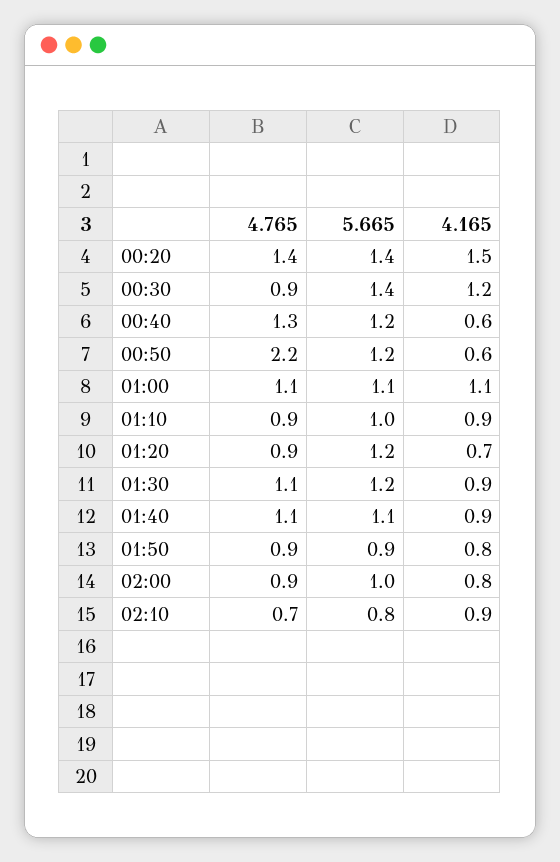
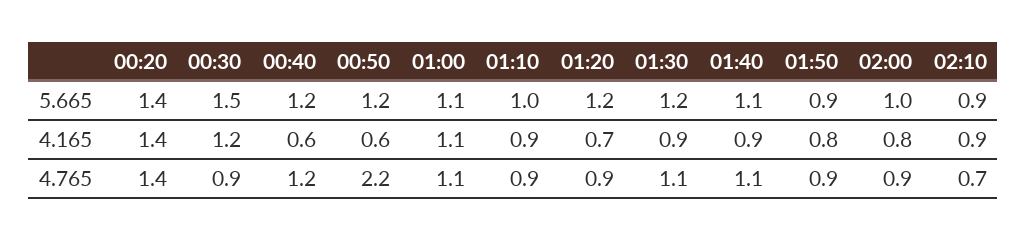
4.165, 00:20: 1.5 -> 1.4
5.665, 00:30: 1.4 -> 1.5
4.765, 00:40: 1.3 -> 1.2
5.665, 02:10: 0.8 -> 0.9

